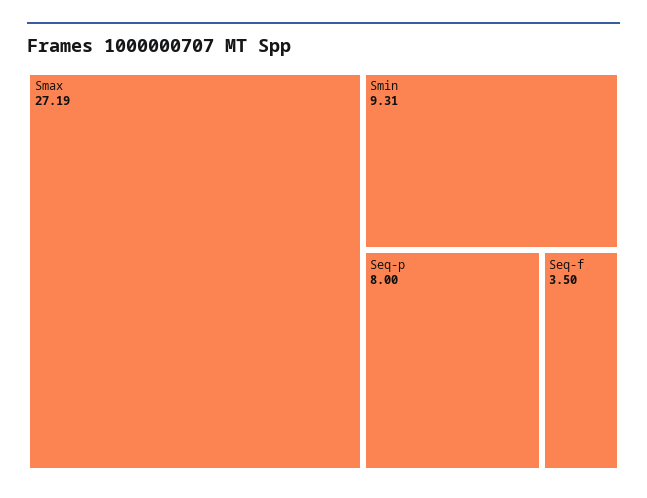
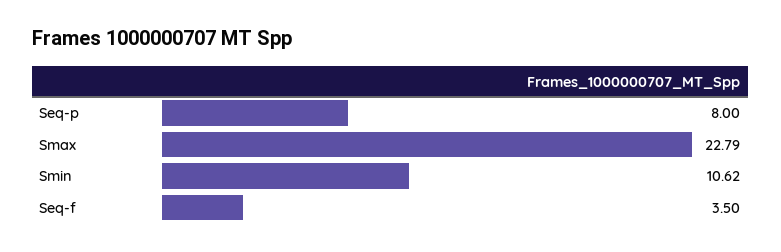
Smax: 27.19 -> 22.79
Smin: 9.31 -> 10.62

